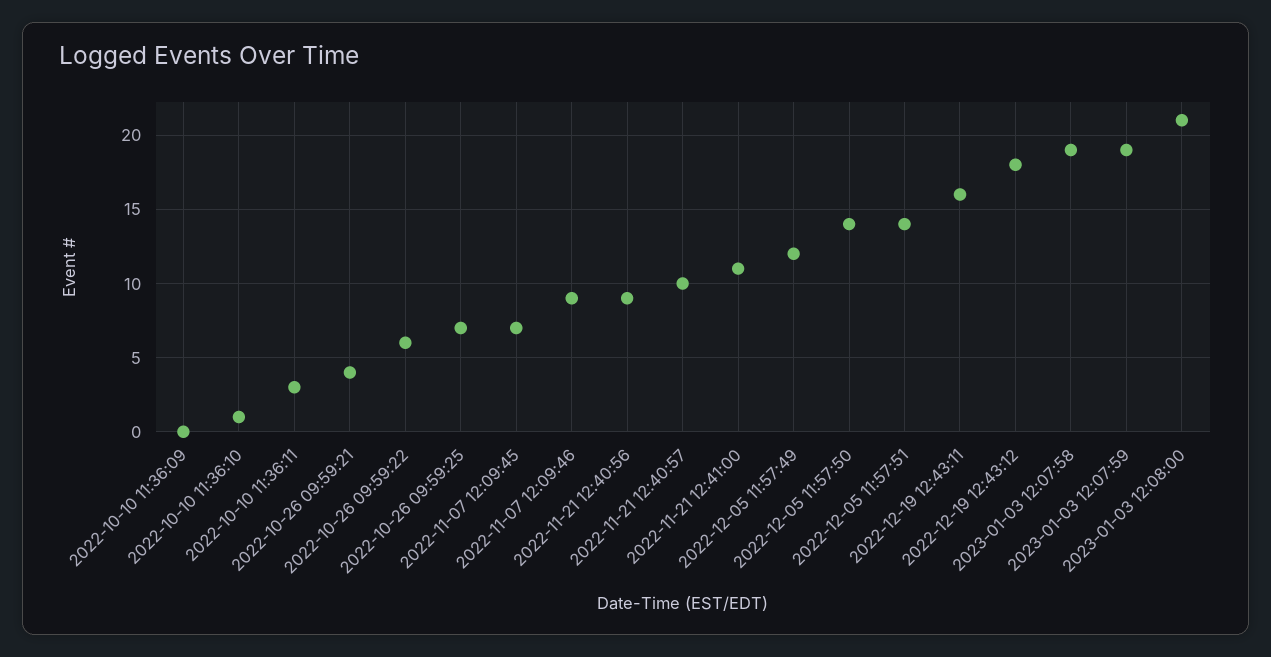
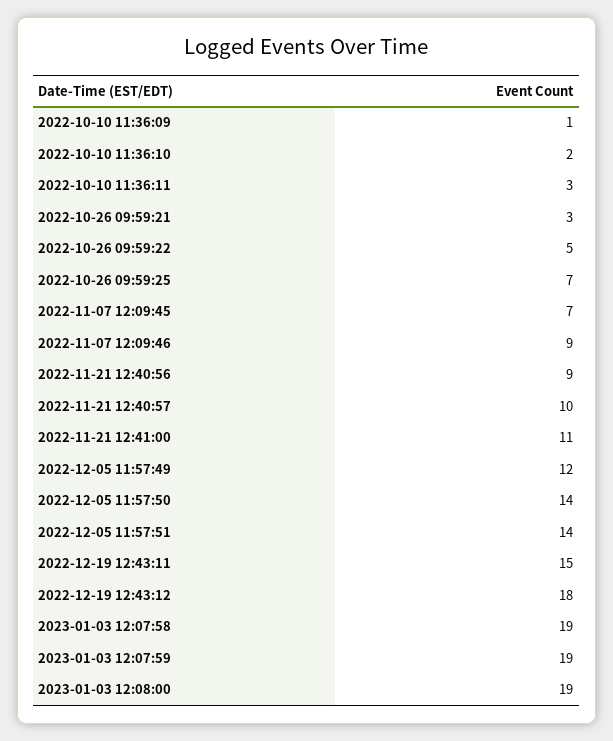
2022-10-10 11:36:09: 0 -> 1
2022-10-10 11:36:10: 1 -> 2
2022-10-26 09:59:21: 4 -> 3
2022-10-26 09:59:22: 6 -> 5
2022-12-19 12:43:11: 16 -> 15
2023-01-03 12:08:00: 21 -> 19

